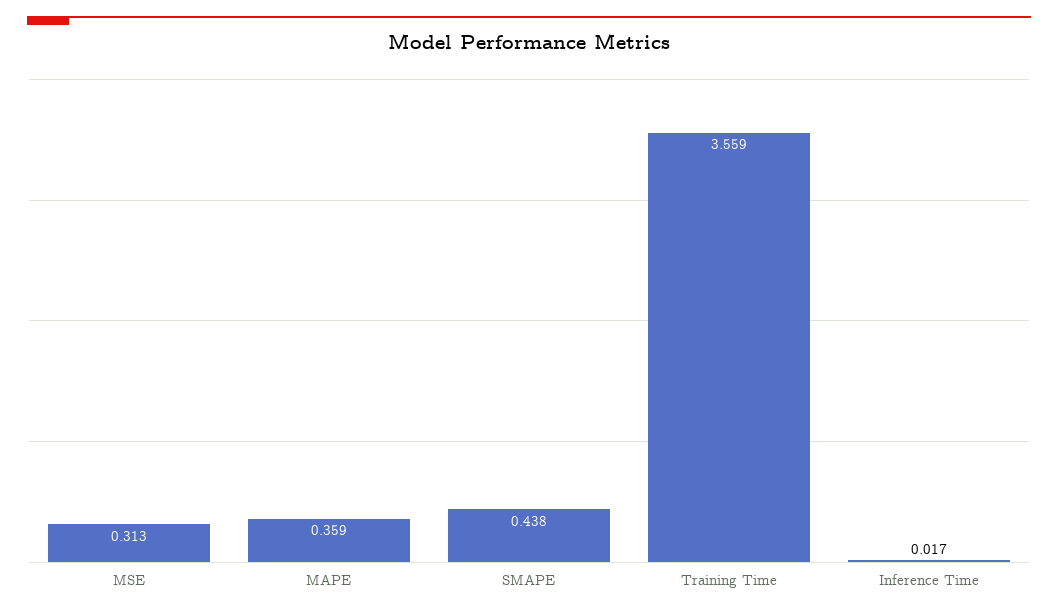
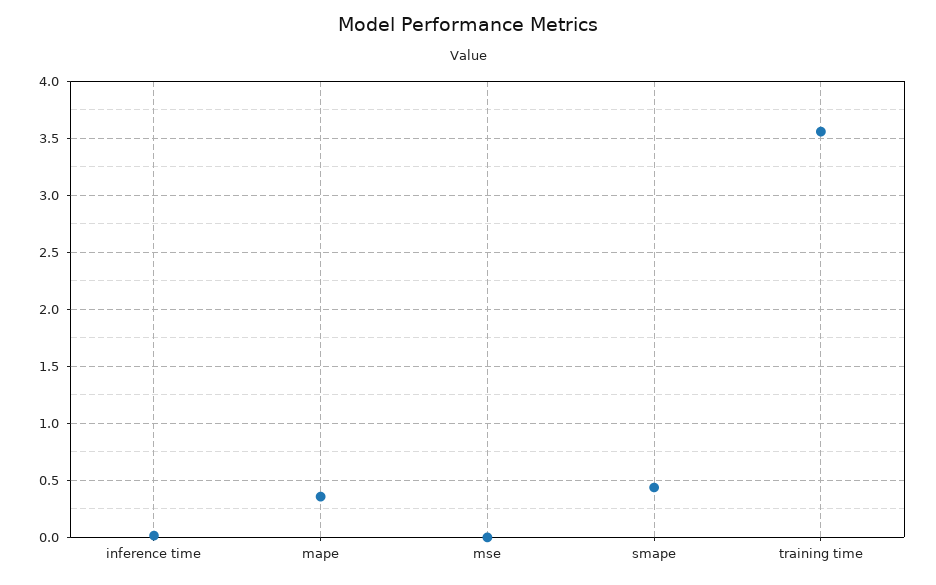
MSE: 0.313 -> 0

